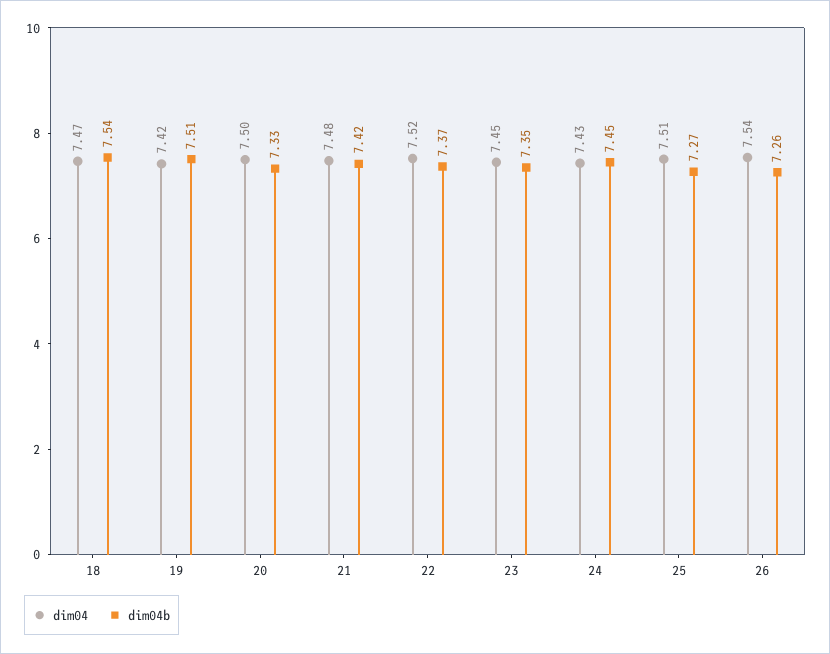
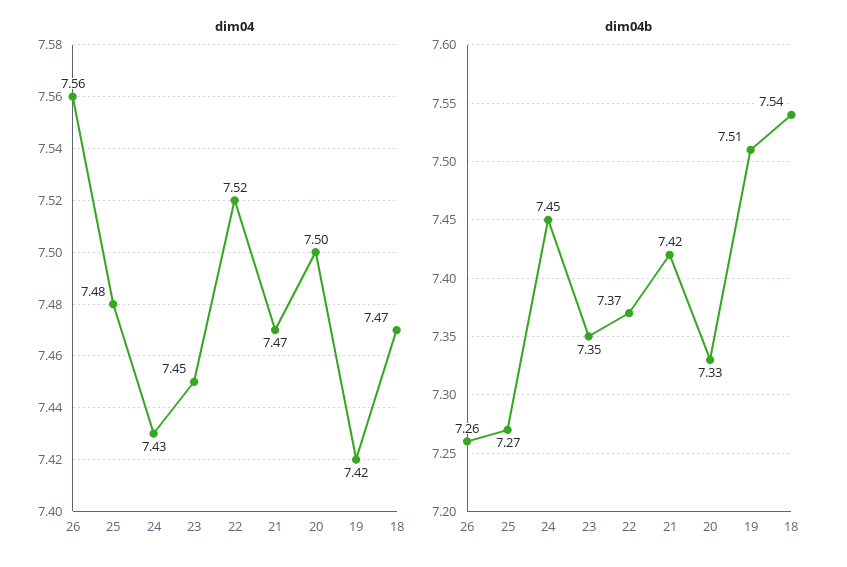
dim04, 21: 7.48 -> 7.47
dim04, 25: 7.51 -> 7.48
dim04, 26: 7.54 -> 7.56

